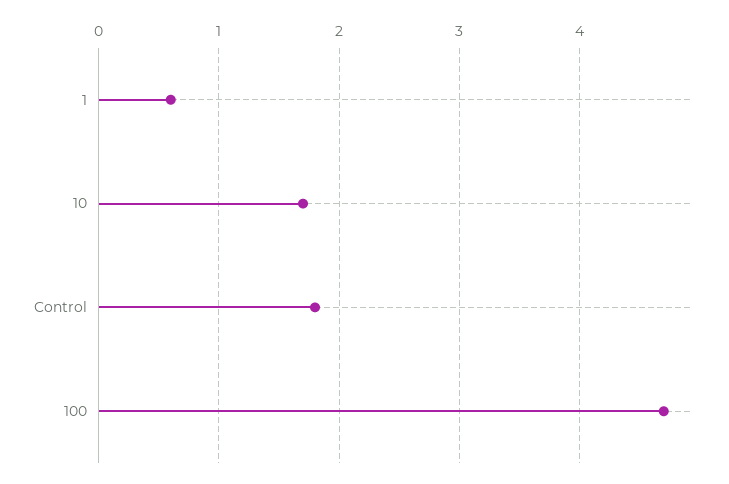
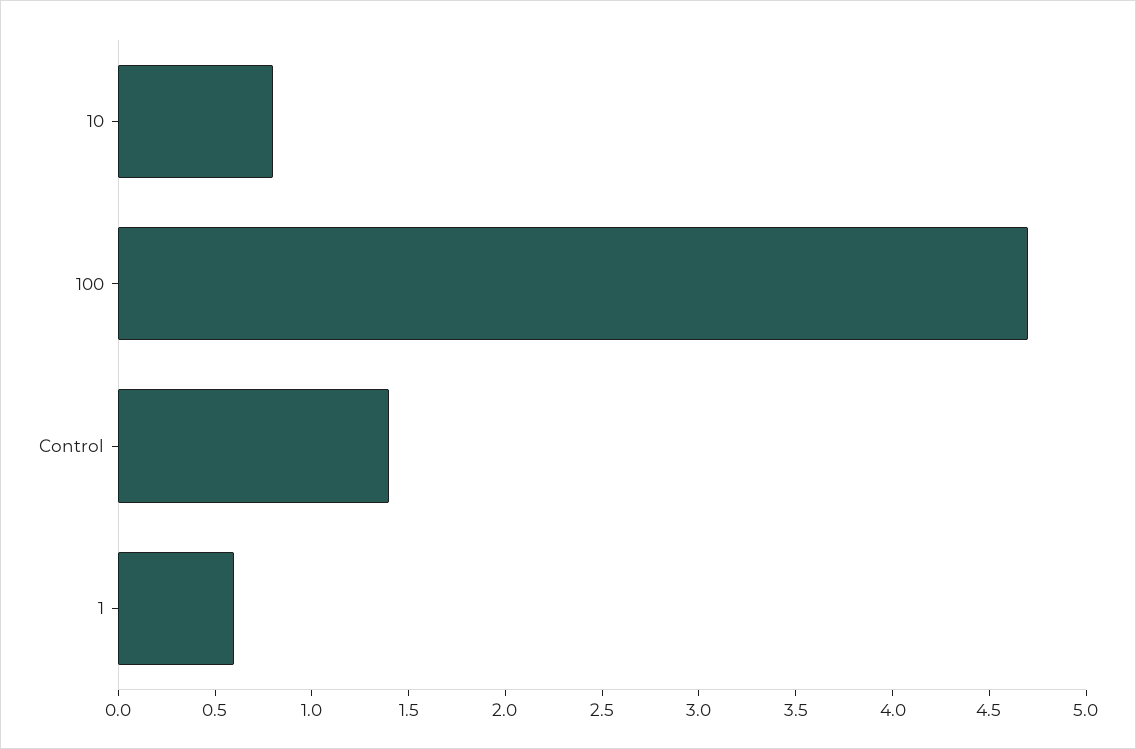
10: 1.7 -> 0.8
Control: 1.8 -> 1.4

